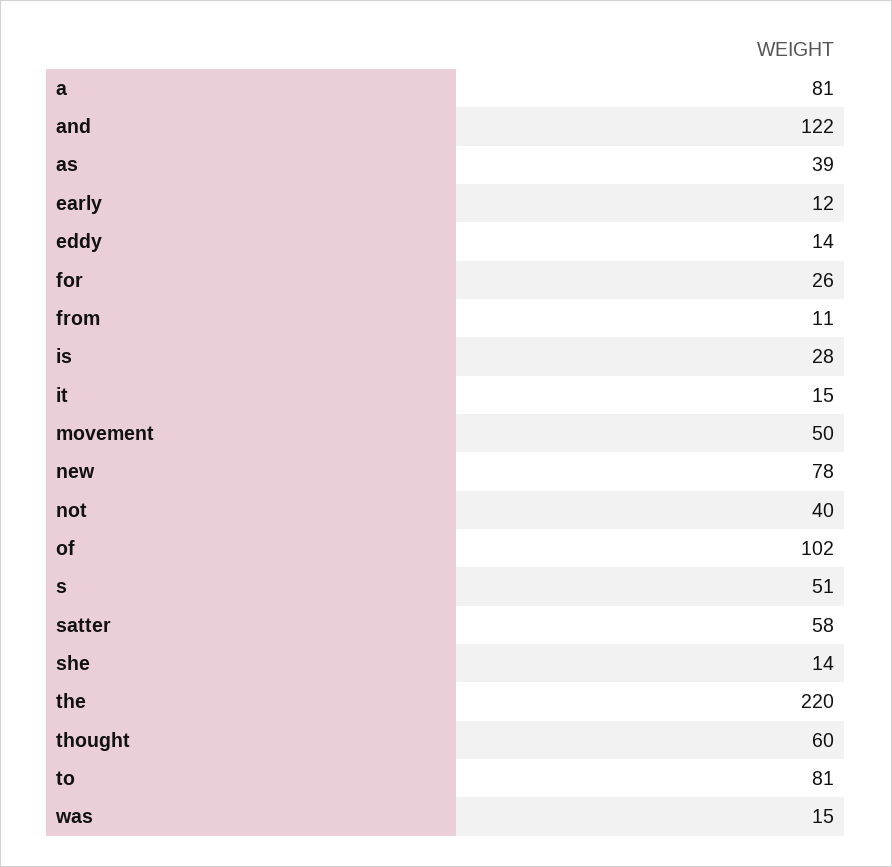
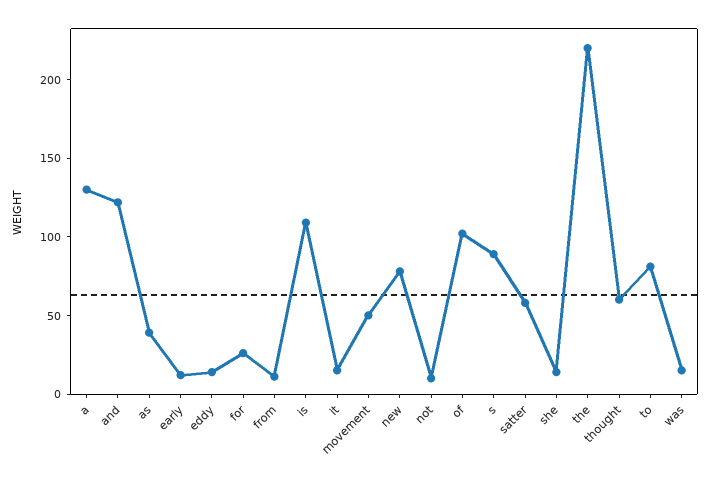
a: 81 -> 130
is: 28 -> 110
not: 40 -> 10
s: 51 -> 90

